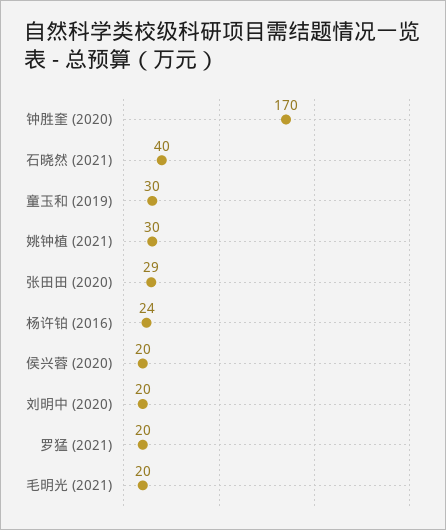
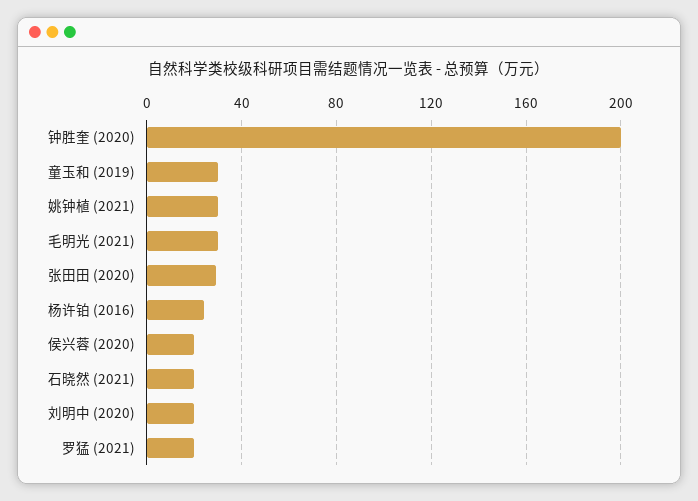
钟胜奎 (2020): 170 -> 200
石晓然 (2021): 40 -> 20
毛明光 (2021): 20 -> 30

